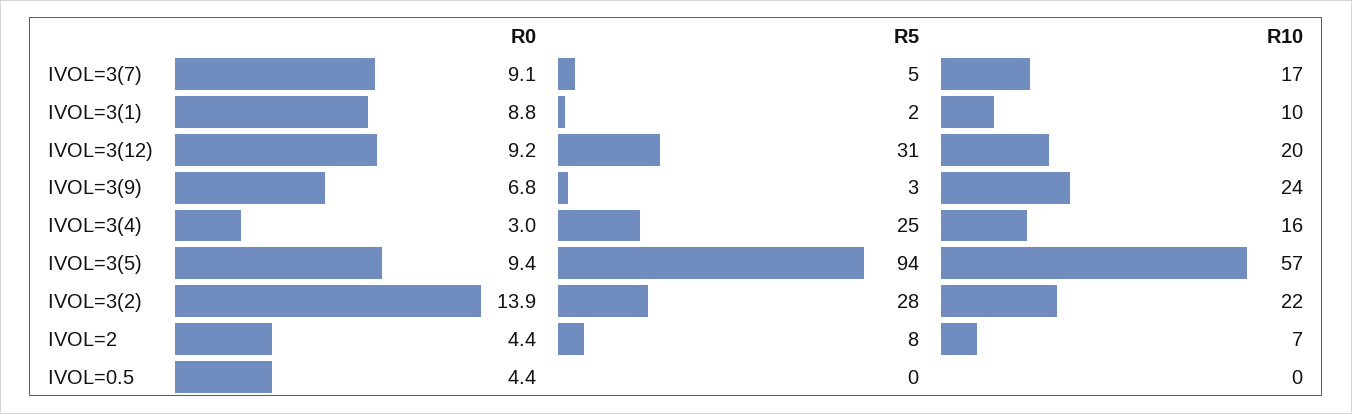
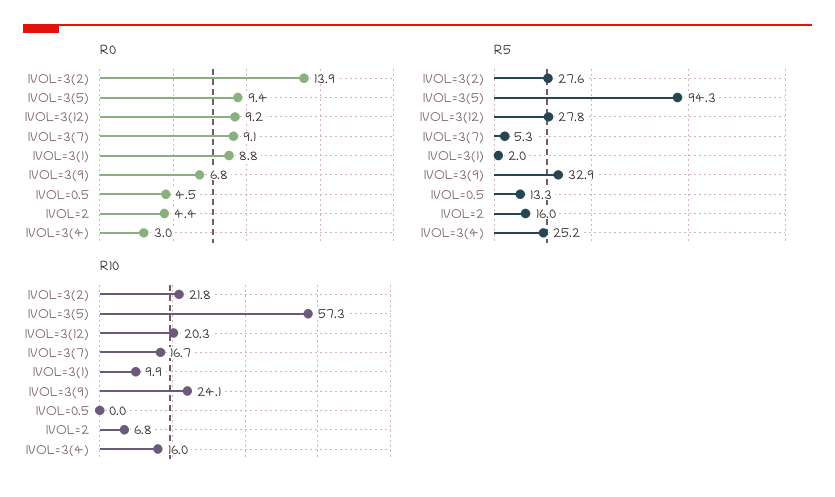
R5, IVOL=3(12): 31 -> 27.8
R5, IVOL=3(9): 3 -> 32.9
R5, IVOL=2: 8 -> 16
R0, IVOL=0.5: 4.4 -> 4.5
R5, IVOL=0.5: 0 -> 13.3

